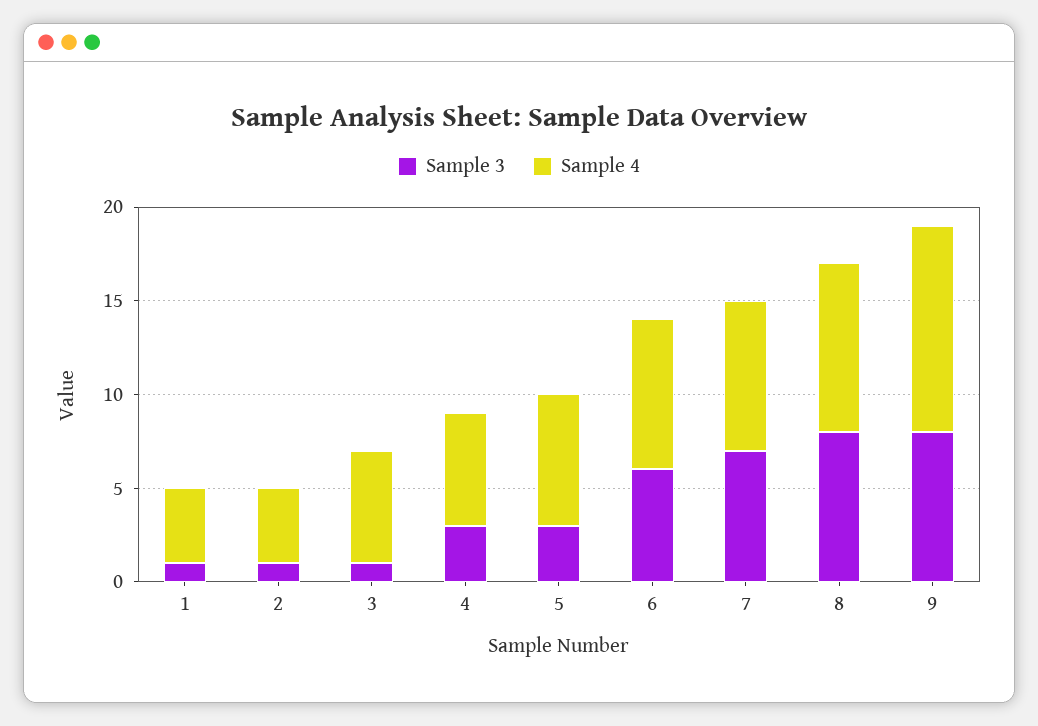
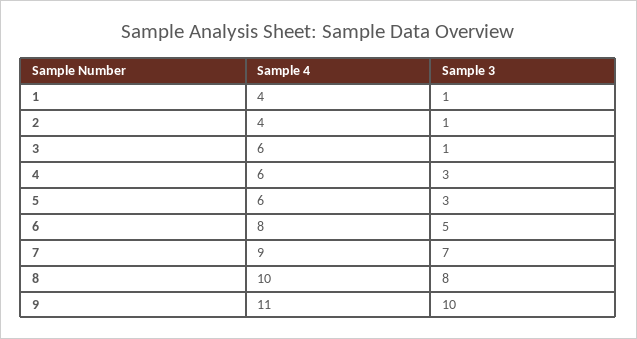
Sample 4, 5: 7 -> 6
Sample 3, 6: 6 -> 5
Sample 4, 7: 8 -> 9
Sample 4, 8: 9 -> 10
Sample 3, 9: 8 -> 10

